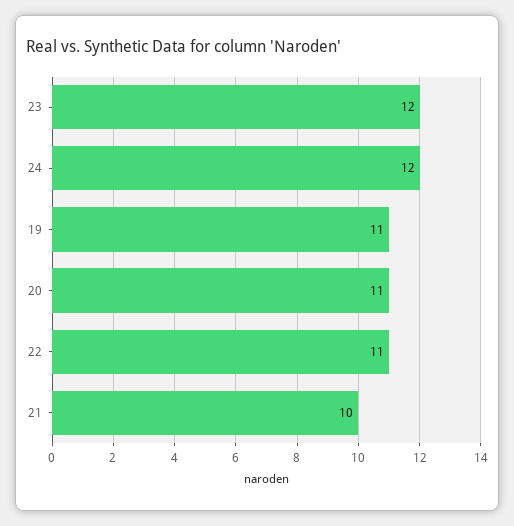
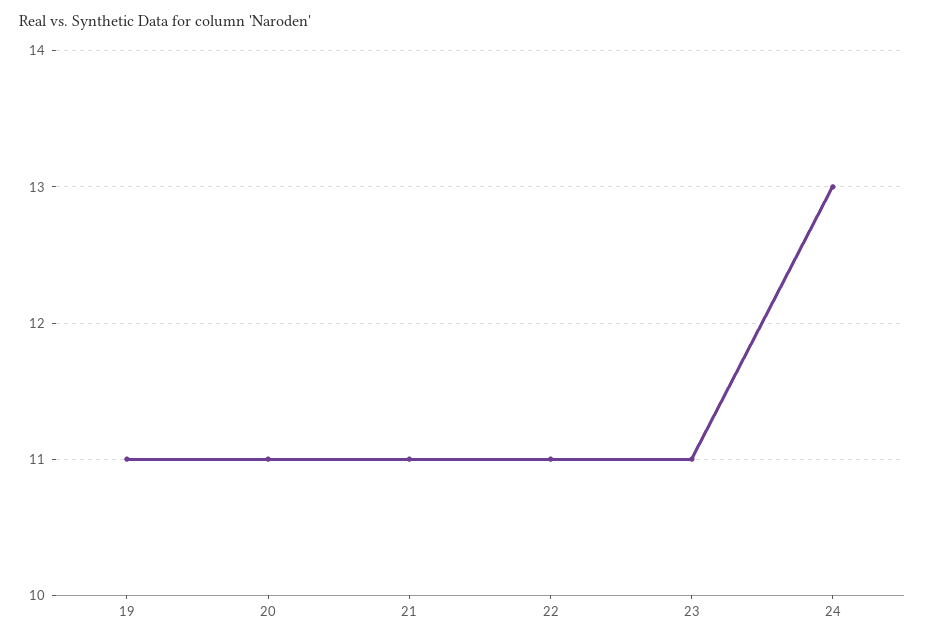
23: 12 -> 11
24: 12 -> 13
21: 10 -> 11

